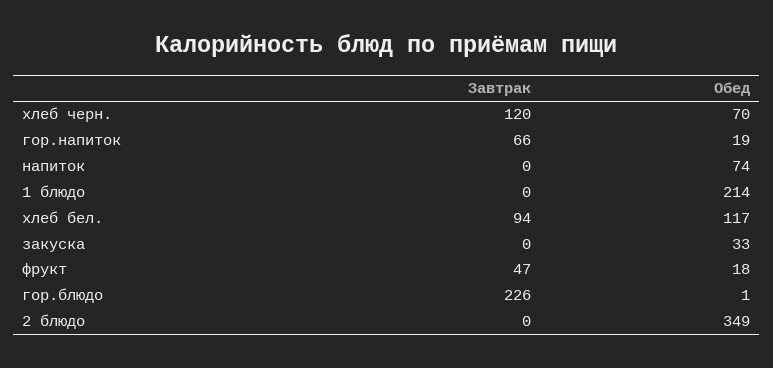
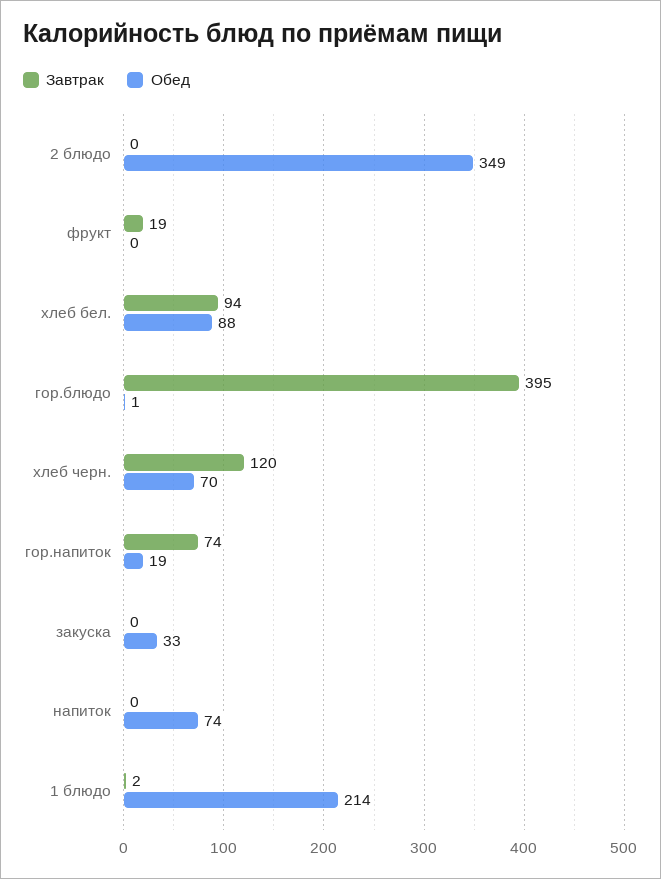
Завтрак, гор.напиток: 66 -> 74
Завтрак, 1 блюдо: 0 -> 2
Обед, хлеб бел.: 117 -> 88
Завтрак, фрукт: 47 -> 19
Обед, фрукт: 18 -> 0
Завтрак, гор.блюдо: 226 -> 395

